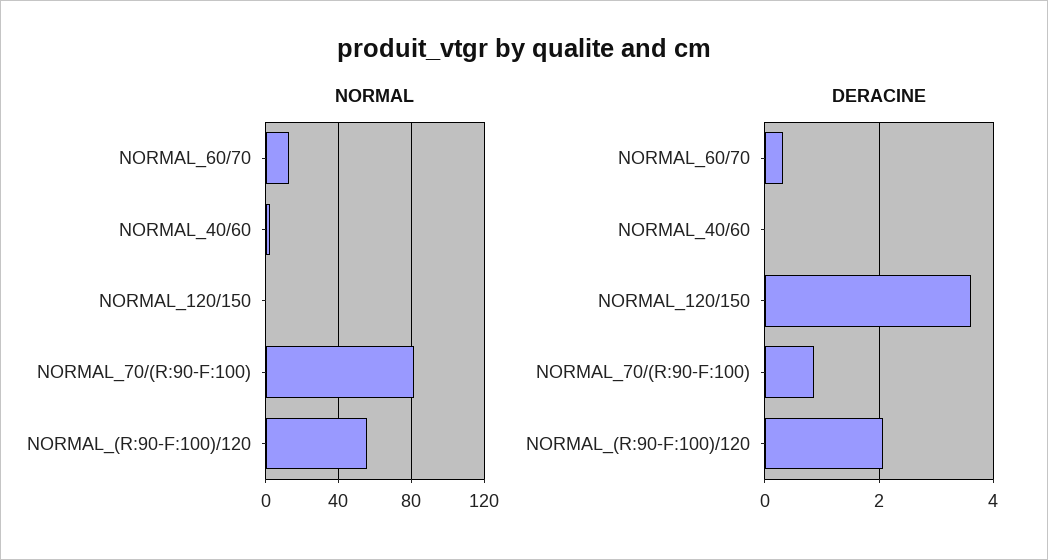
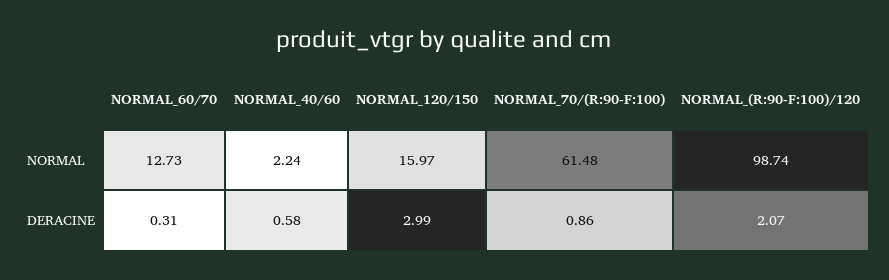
NORMAL, NORMAL_120/150: 0 -> 15.97
NORMAL, NORMAL_70/(R:90-F:100): 80 -> 61.48
NORMAL, NORMAL_(R:90-F:100)/120: 55 -> 98.74
DERACINE, NORMAL_40/60: 0 -> 0.58
DERACINE, NORMAL_120/150: 3.6 -> 2.99

